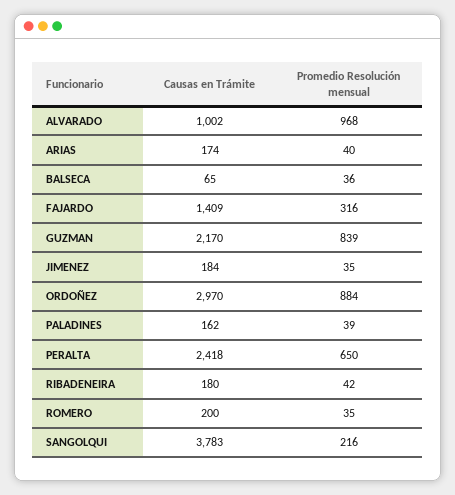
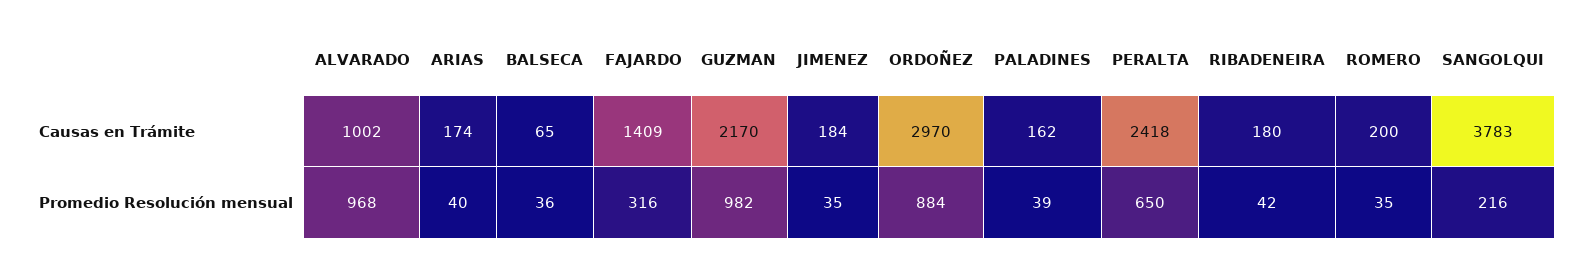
Promedio Resolución mensual, GUZMAN: 839 -> 982

